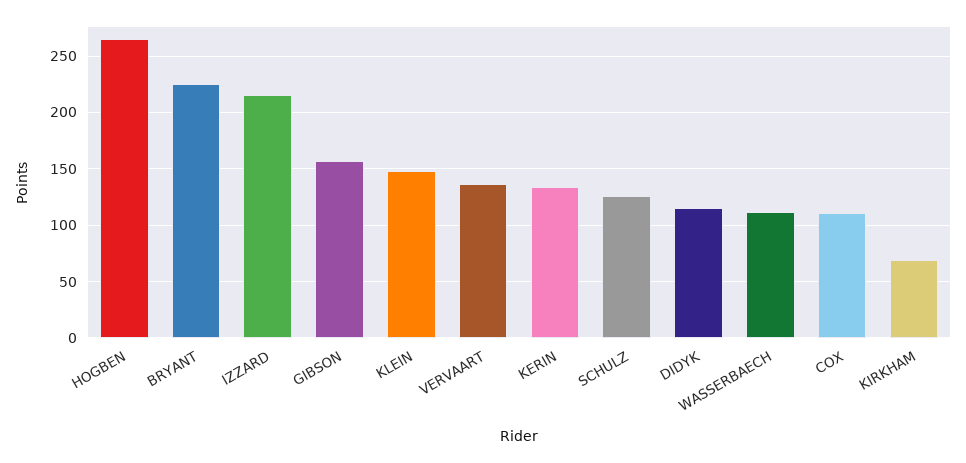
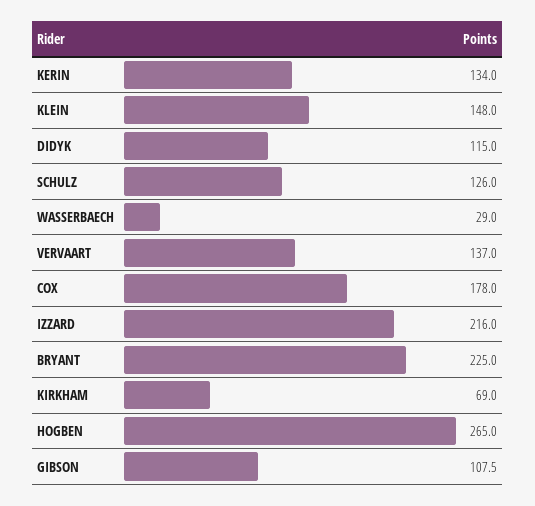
GIBSON: 160 -> 107.5
WASSERBAECH: 110 -> 29
COX: 110 -> 178

